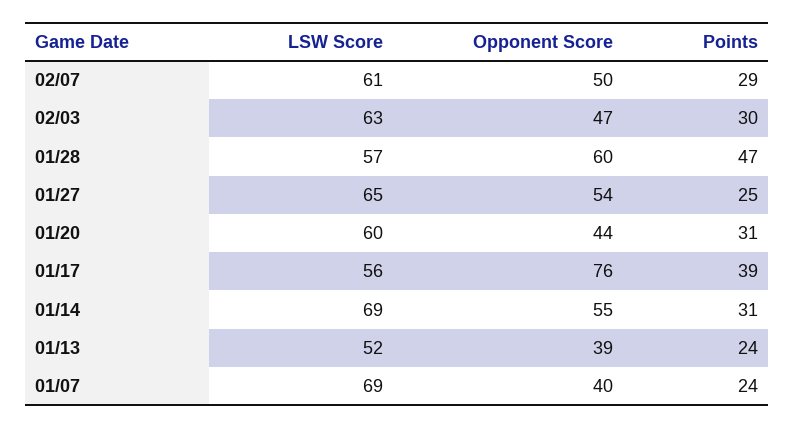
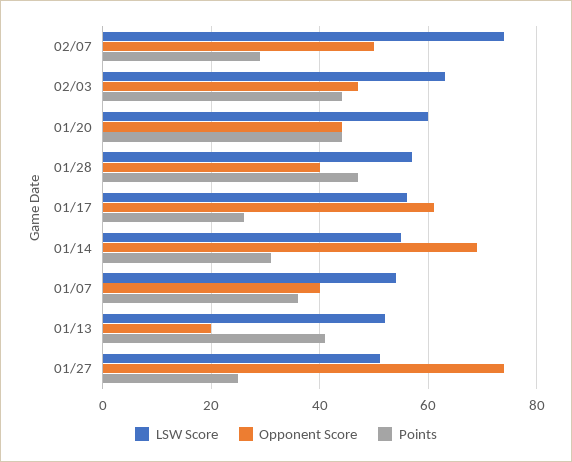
LSW Score, 02/07: 61 -> 75
Points, 02/03: 30 -> 45
Opponent Score, 01/28: 60 -> 40
LSW Score, 01/27: 65 -> 50
Opponent Score, 01/27: 54 -> 75
Points, 01/20: 31 -> 45
Opponent Score, 01/17: 76 -> 60
Points, 01/17: 39 -> 25
LSW Score, 01/14: 69 -> 55
Opponent Score, 01/14: 55 -> 70
Opponent Score, 01/13: 39 -> 20
Points, 01/13: 24 -> 40
LSW Score, 01/07: 69 -> 55
Points, 01/07: 24 -> 35

